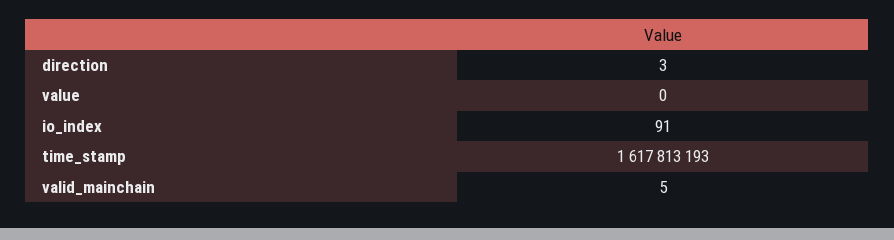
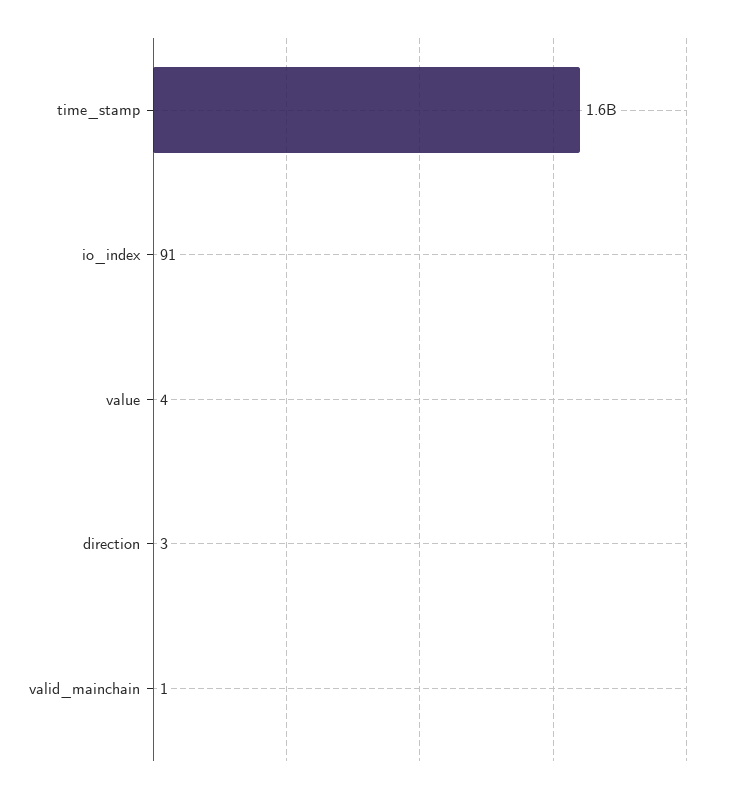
value: 0 -> 4
valid_mainchain: 5 -> 1

